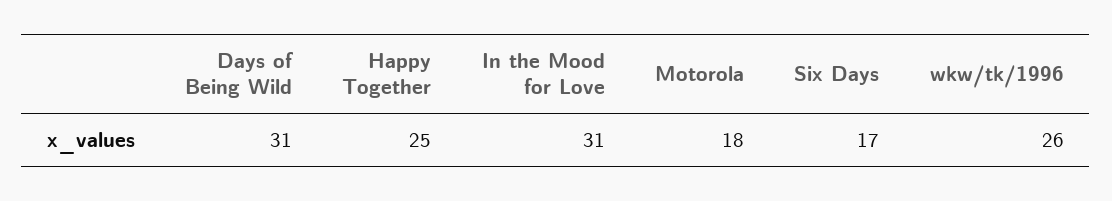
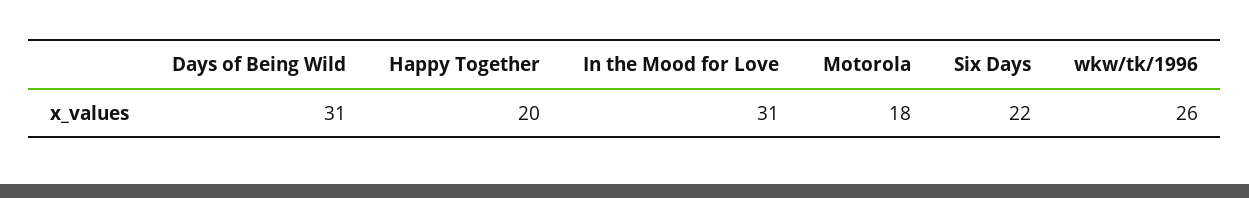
Happy Together: 25 -> 20
Six Days: 17 -> 22

